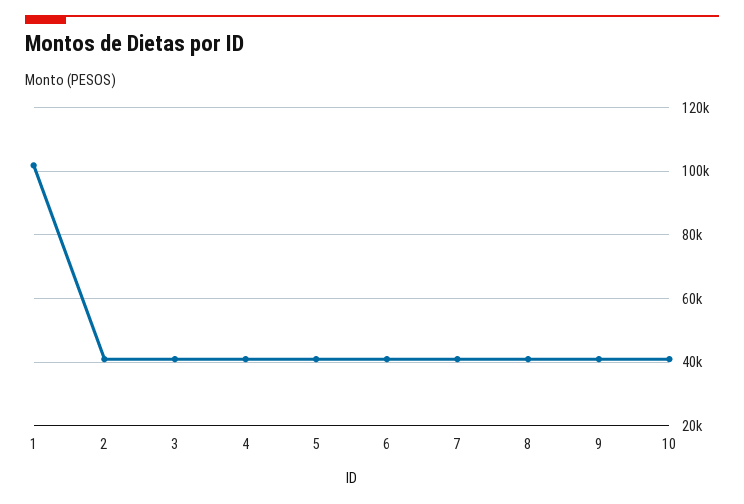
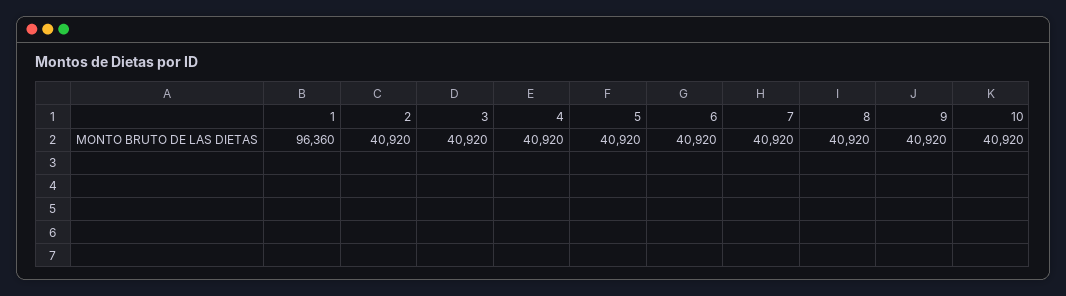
1: 102000 -> 96360

